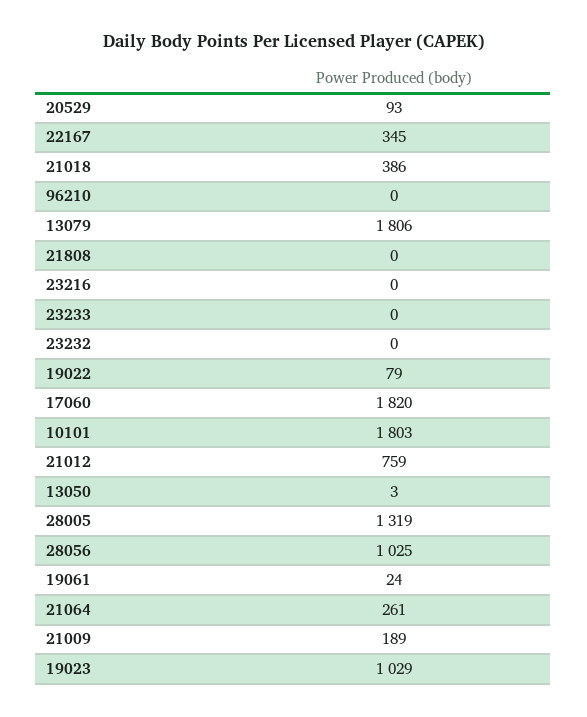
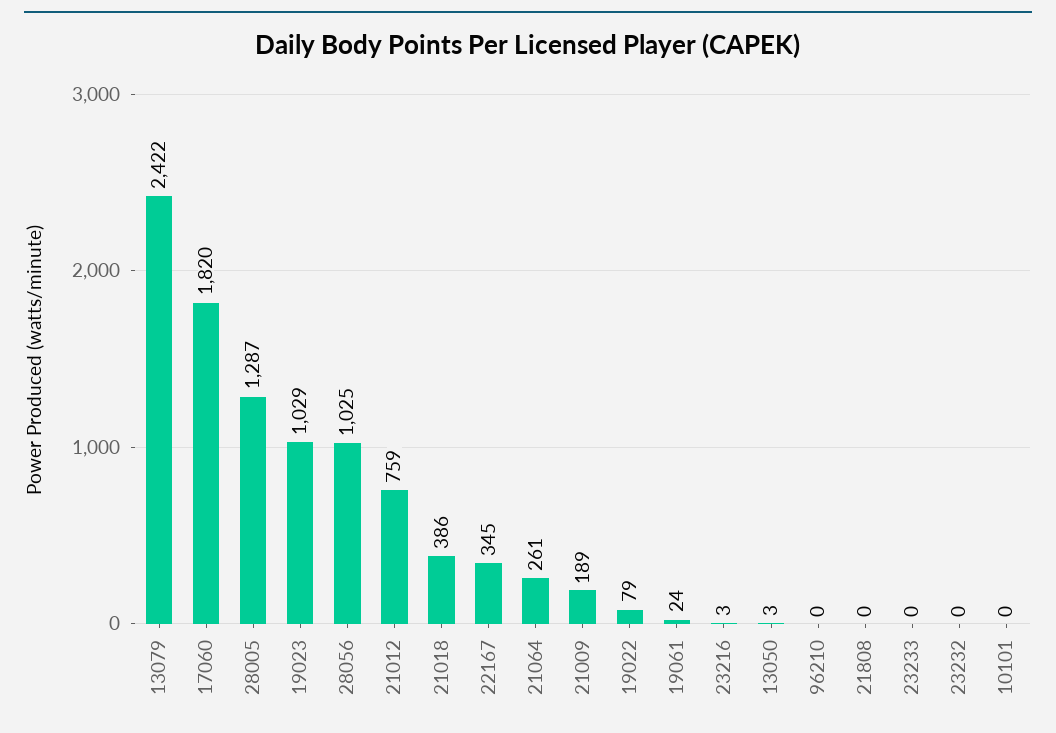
20529: 93 -> none
13079: 1806 -> 2422
23216: 0 -> 3
10101: 1803 -> 0
28005: 1319 -> 1287

